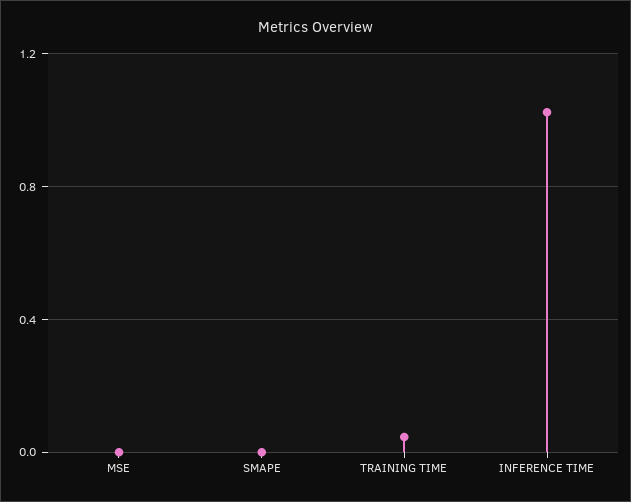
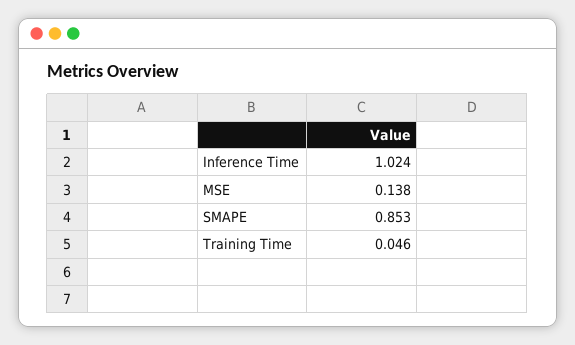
MSE: 0 -> 0.138
SMAPE: 0 -> 0.853

